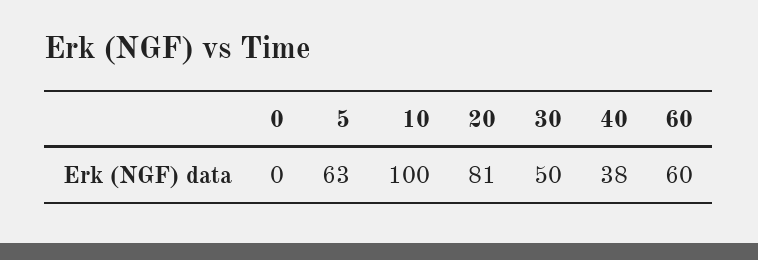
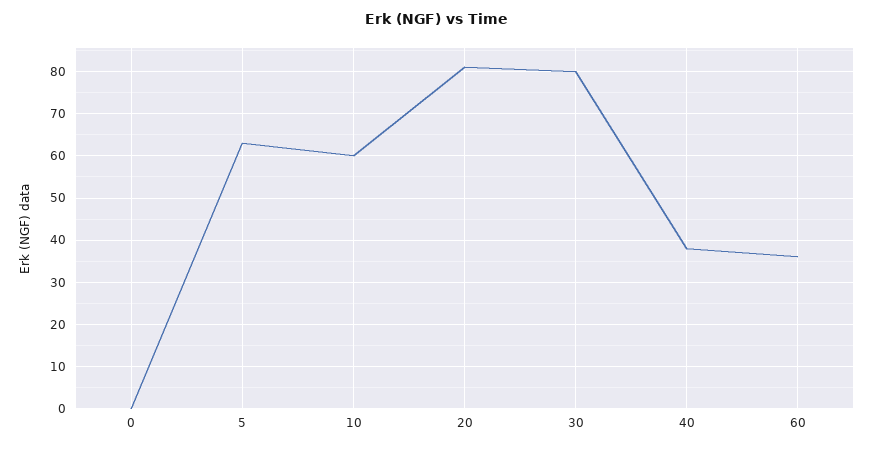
10: 100 -> 60
30: 50 -> 80
60: 60 -> 35

